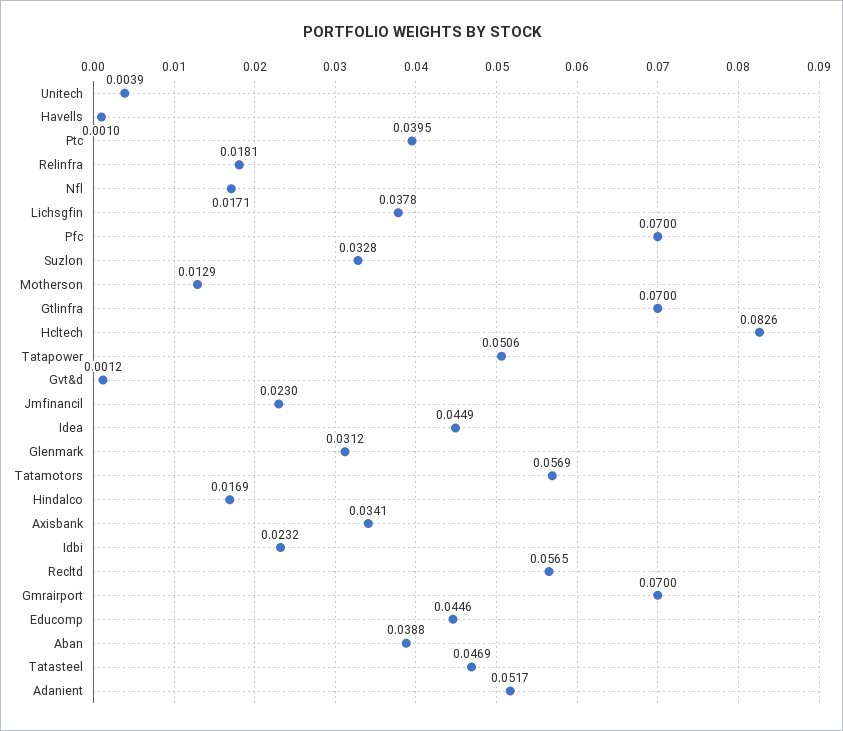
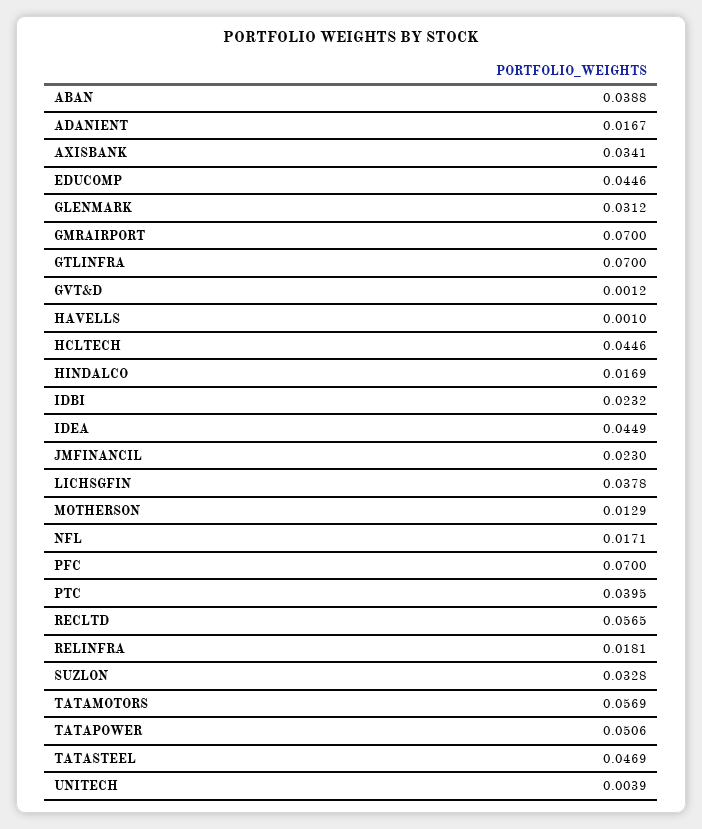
Hcltech: 0.0826 -> 0.0446
Adanient: 0.0517 -> 0.0167

